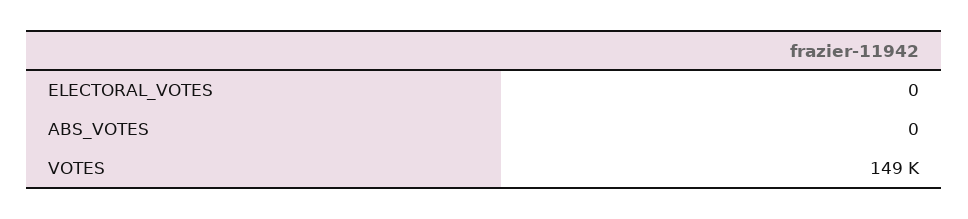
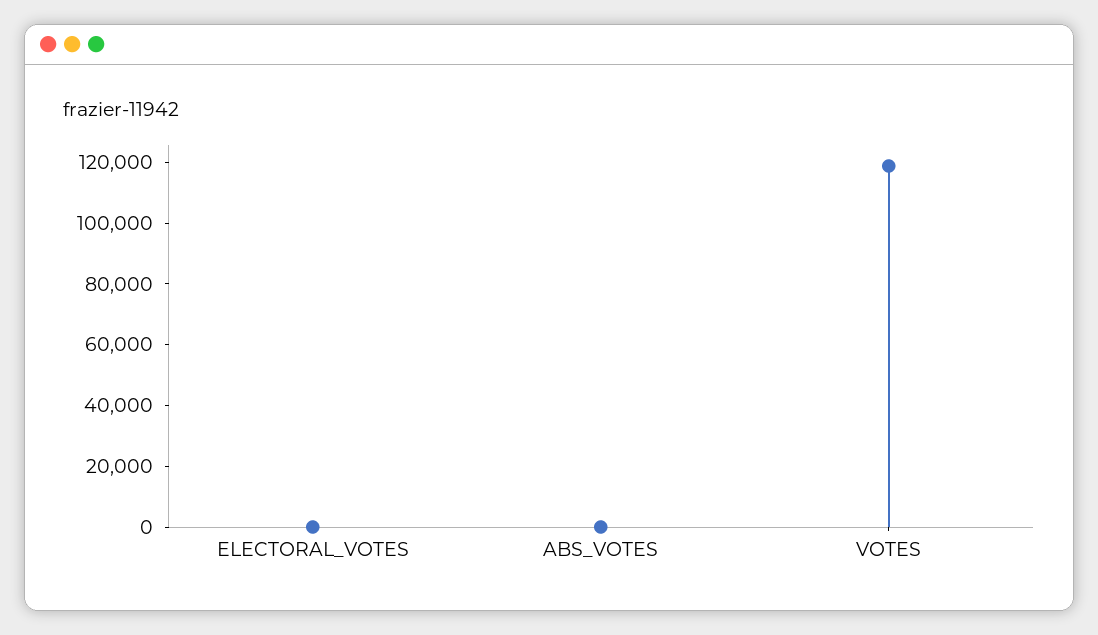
VOTES: 149000 -> 120000

